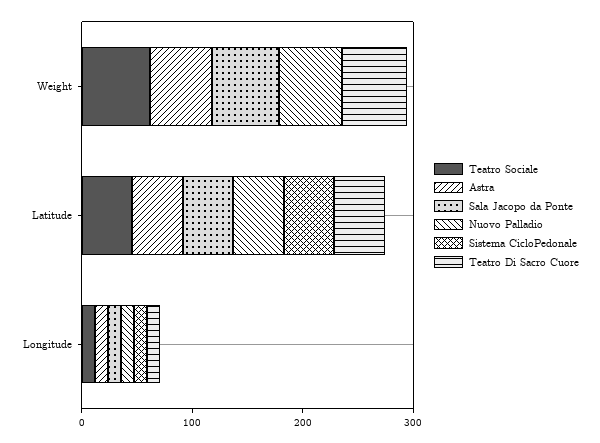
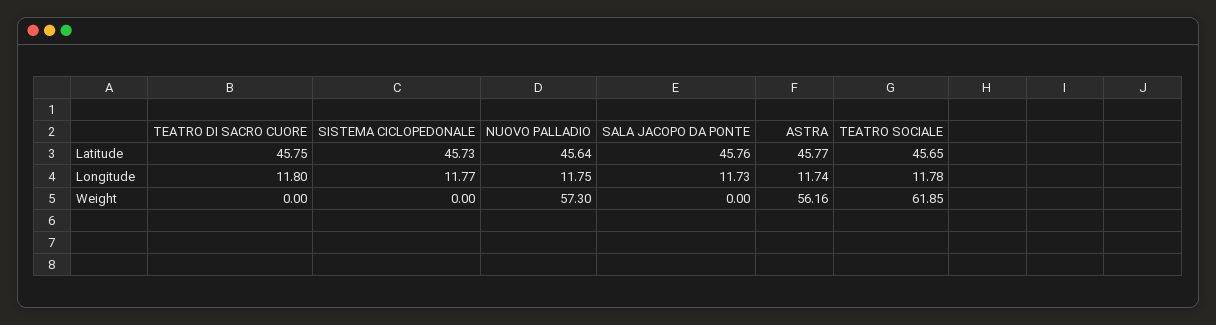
Sala Jacopo da Ponte, Weight: 60 -> 0
Teatro Di Sacro Cuore, Weight: 60 -> 0

